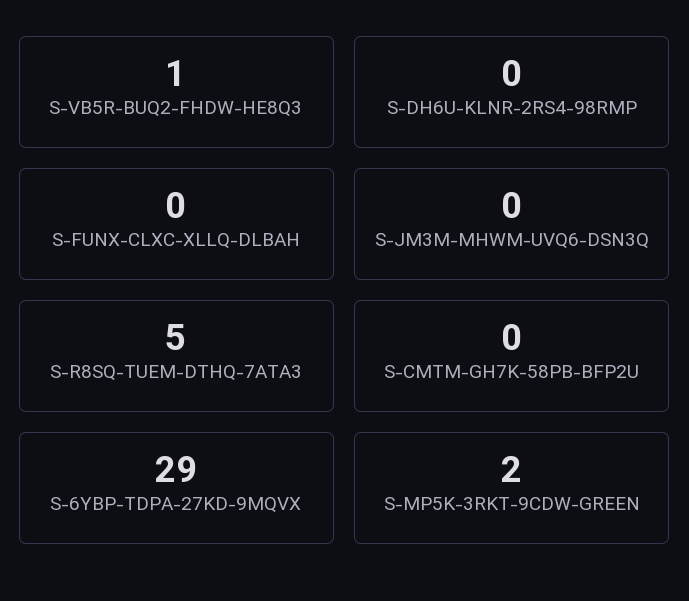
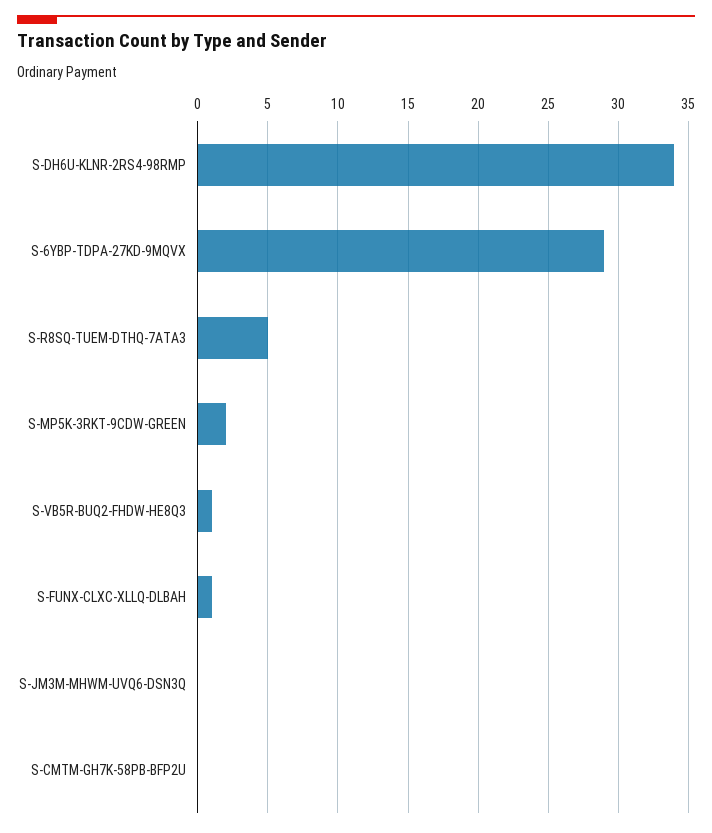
S-DH6U-KLNR-2RS4-98RMP: 0 -> 34
S-FUNX-CLXC-XLLQ-DLBAH: 0 -> 1

